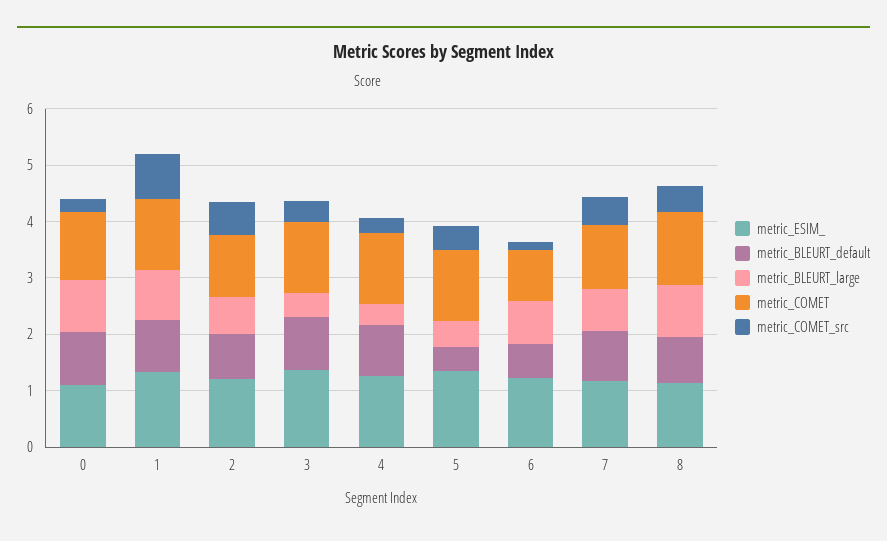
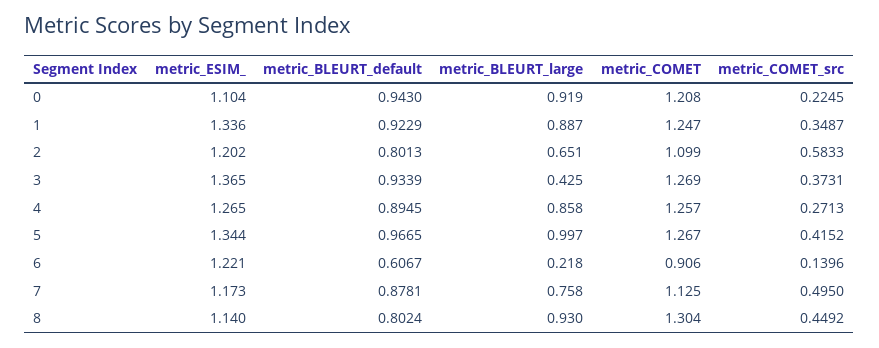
metric_COMET_src, 1: 0.8 -> 0.3487
metric_BLEURT_large, 4: 0.4 -> 0.858
metric_BLEURT_default, 5: 0.4 -> 0.9665
metric_BLEURT_large, 5: 0.4 -> 0.997
metric_BLEURT_large, 6: 0.8 -> 0.218

